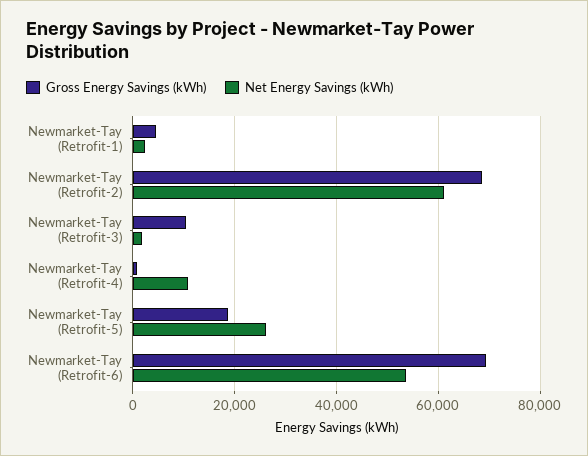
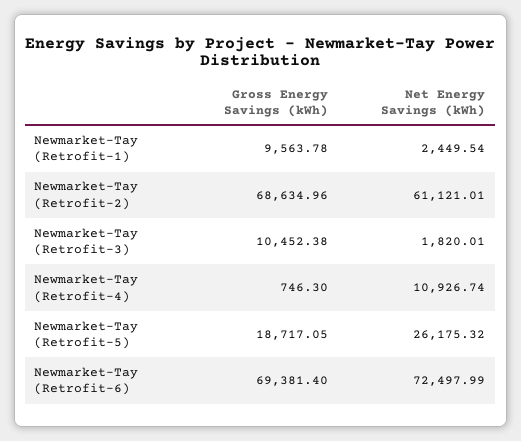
Gross Energy Savings (kWh), Newmarket-Tay (Retrofit-1): 4000 -> 9563.78
Net Energy Savings (kWh), Newmarket-Tay (Retrofit-6): 54000 -> 72497.99

